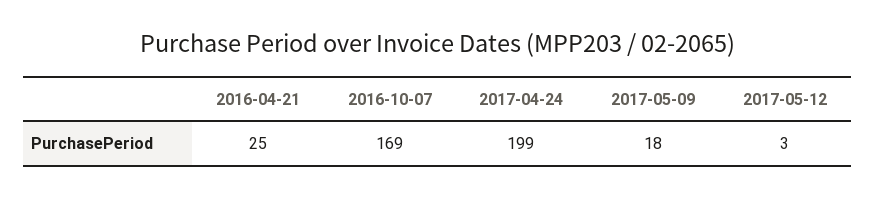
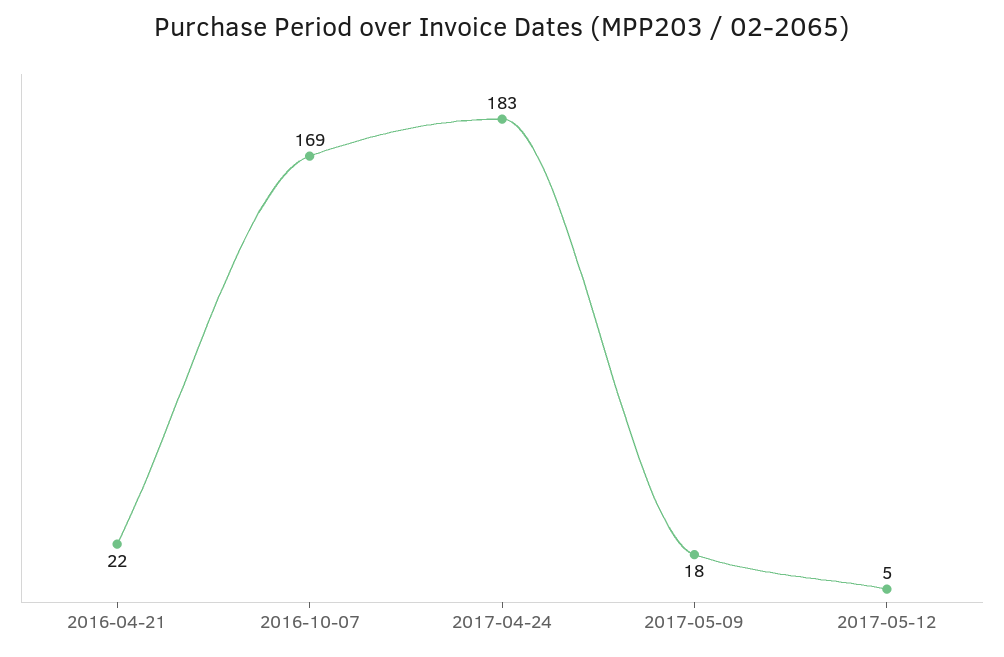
2016-04-21: 25 -> 22
2017-04-24: 199 -> 183
2017-05-12: 3 -> 5

